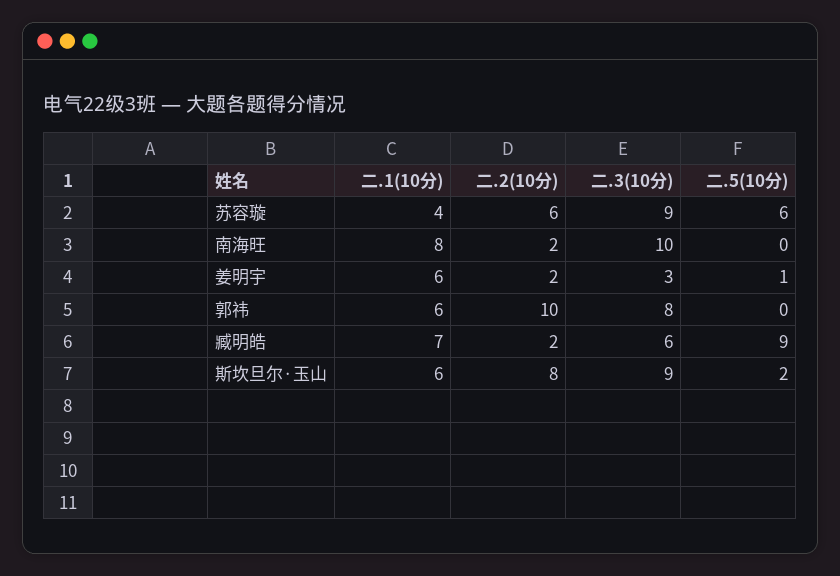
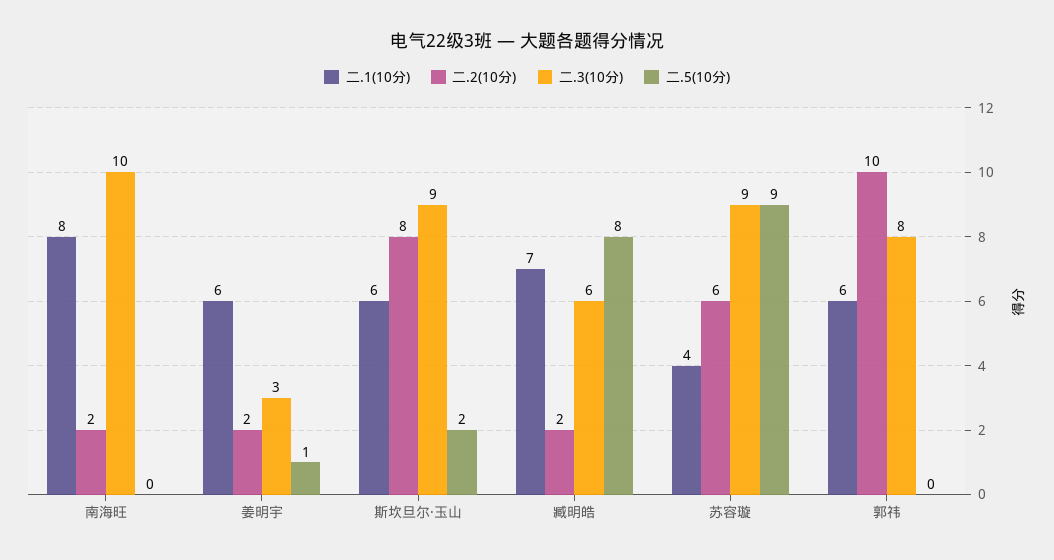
二.5(10分), 苏容璇: 6 -> 9
二.5(10分), 臧明皓: 9 -> 8

